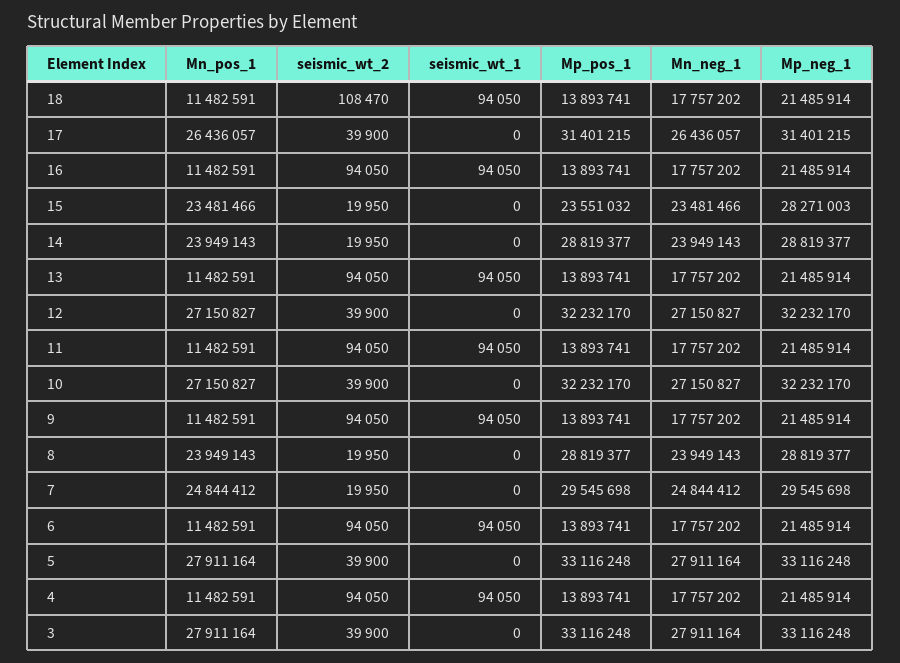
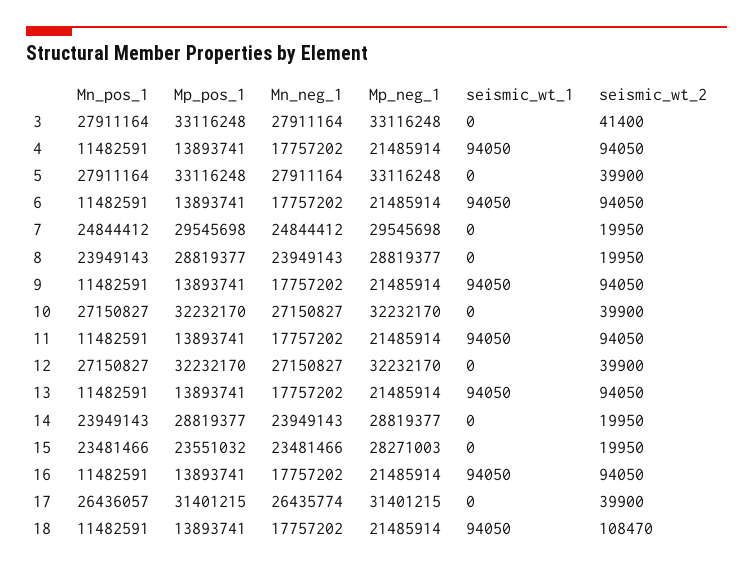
Mn_neg_1, 17: 26436057 -> 26435774
seismic_wt_2, 3: 39900 -> 41400

